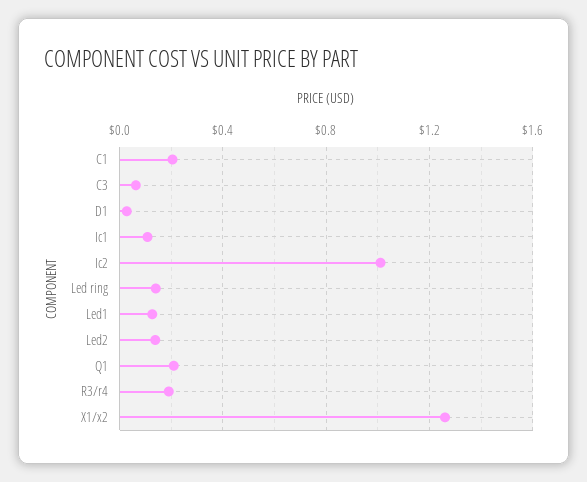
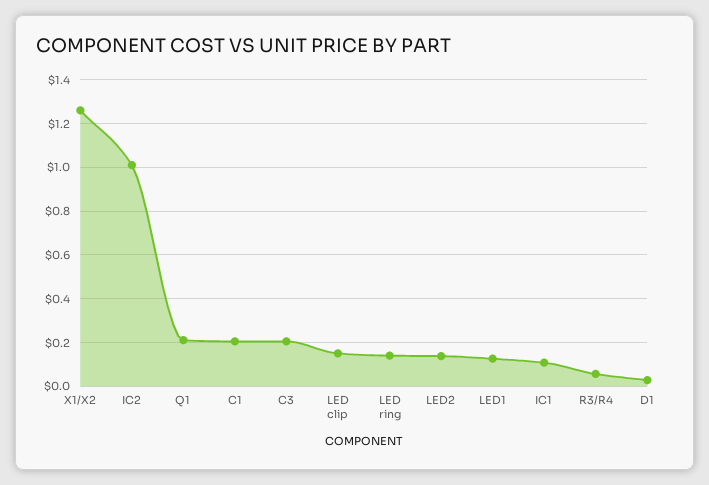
C3: 0.05 -> 0.2
R3/r4: 0.2 -> 0.05
LED clip: none -> 0.15

